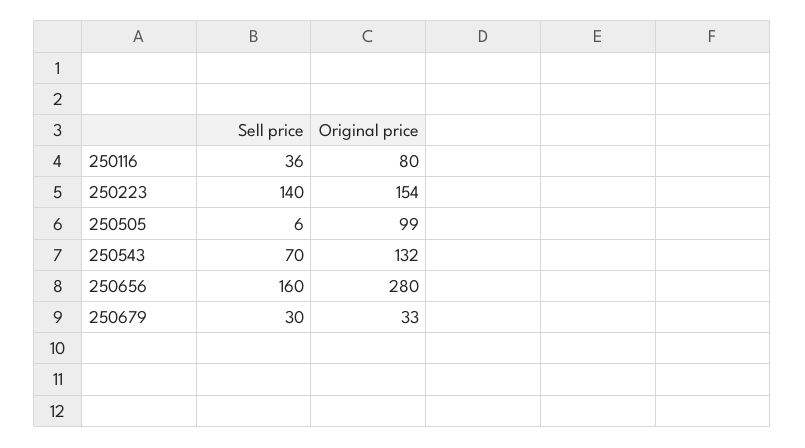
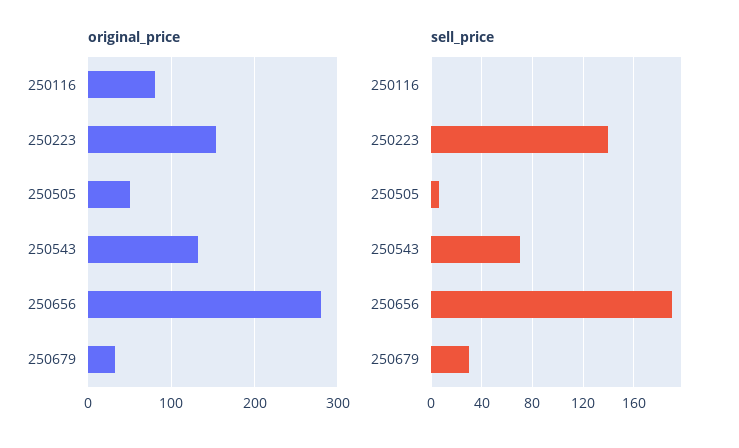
Sell price, 250116: 36 -> 0
Original price, 250505: 99 -> 50
Sell price, 250656: 160 -> 190

